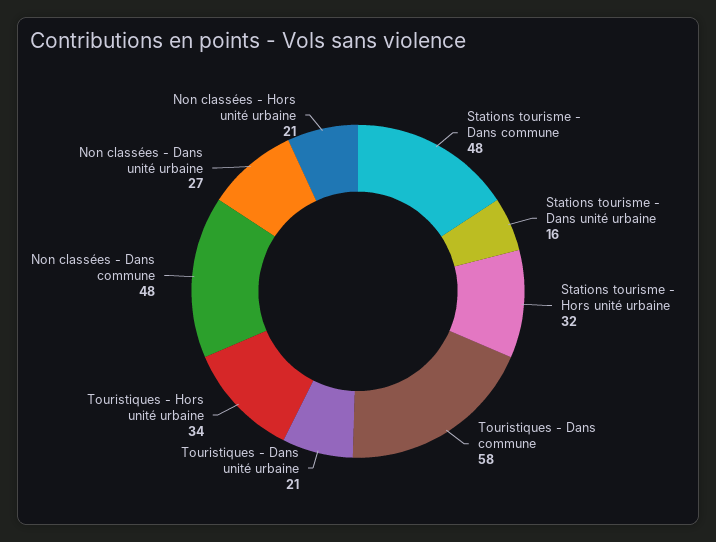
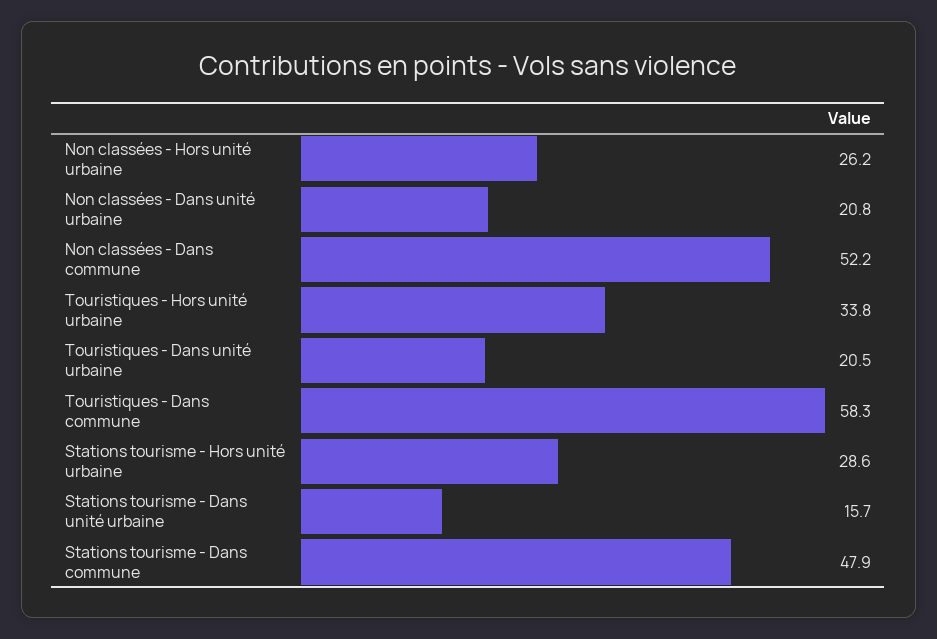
Stations tourisme - Hors unité urbaine: 32 -> 28.6
Non classées - Dans commune: 48 -> 52.2
Non classées - Dans unité urbaine: 27 -> 20.8
Non classées - Hors unité urbaine: 21 -> 26.2

